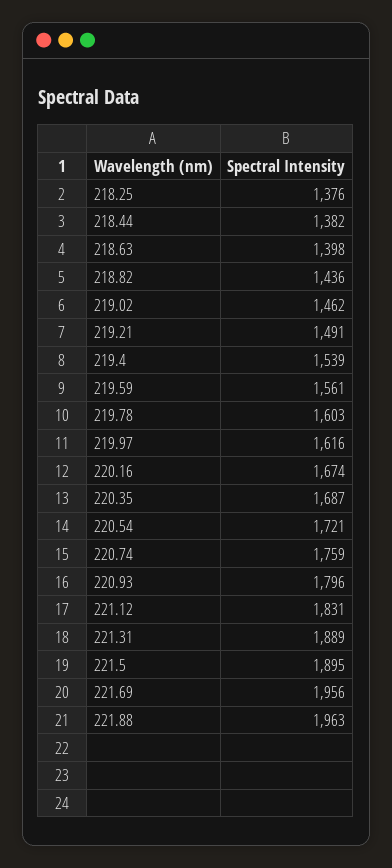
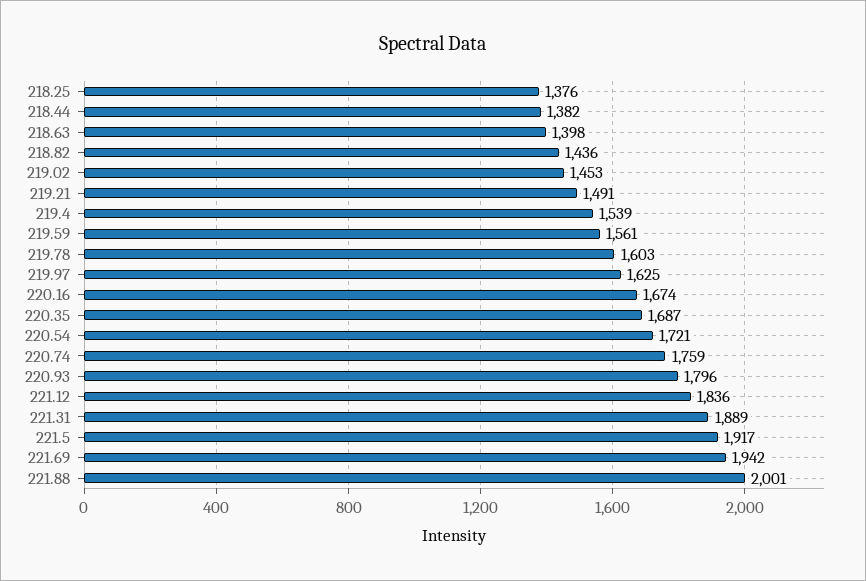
219.02: 1462 -> 1453
219.97: 1616 -> 1625
221.12: 1831 -> 1836
221.5: 1895 -> 1917
221.69: 1956 -> 1942
221.88: 1963 -> 2001

